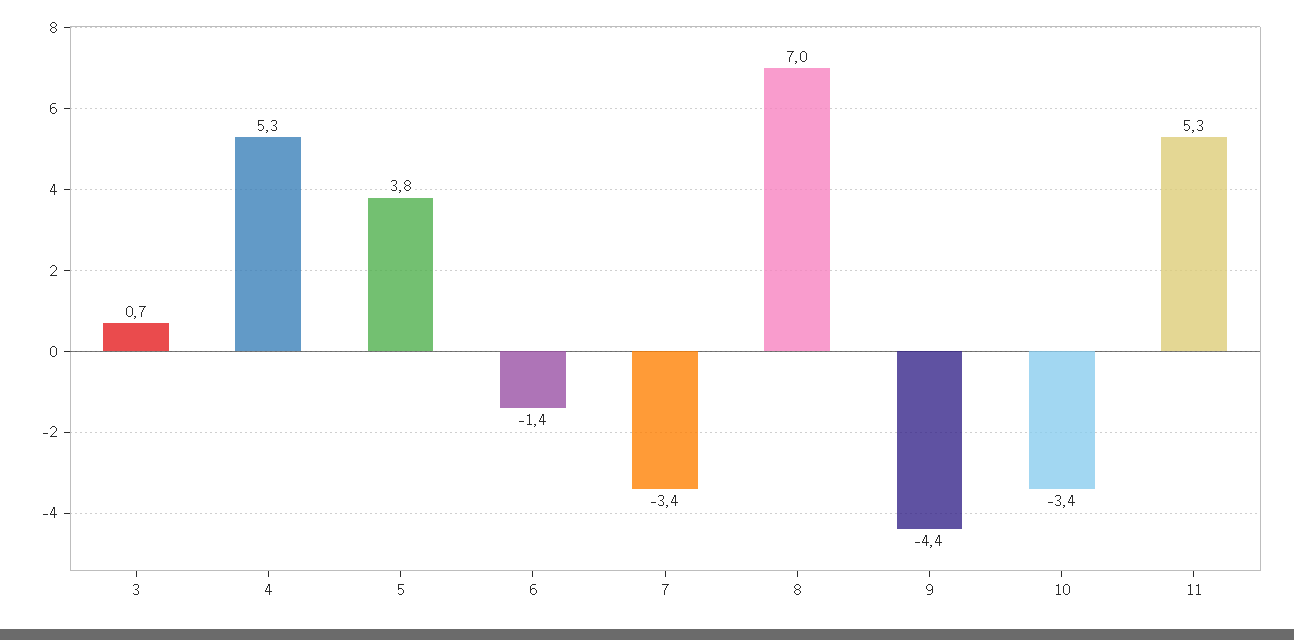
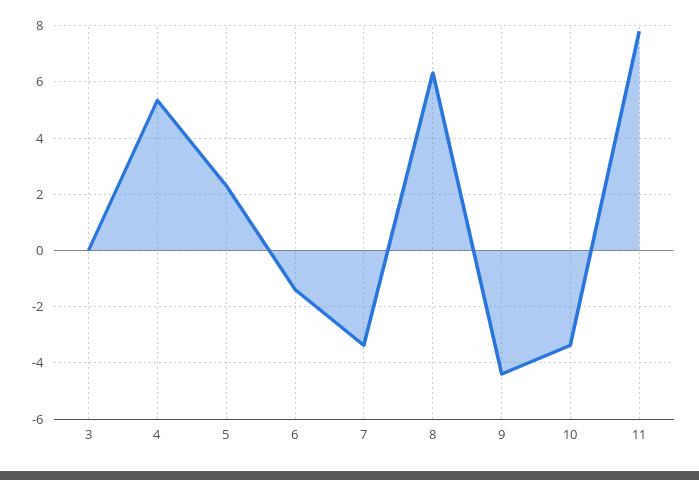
3: 0.7 -> 0
5: 3.8 -> 2.25
8: 7 -> 6.25
11: 5.3 -> 7.75

